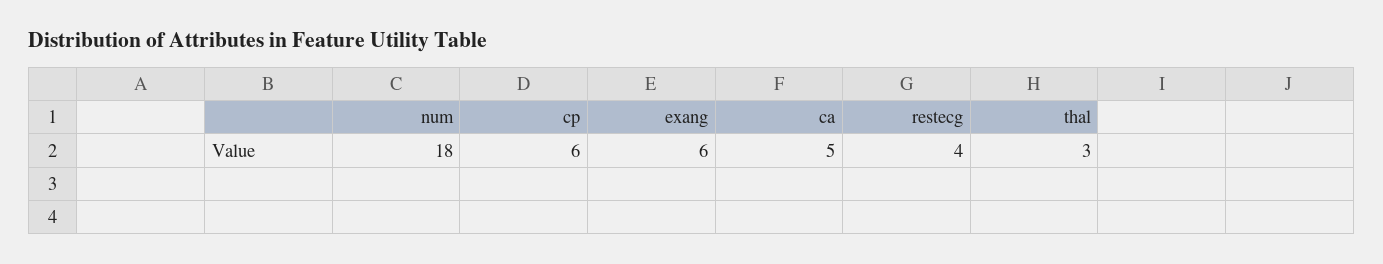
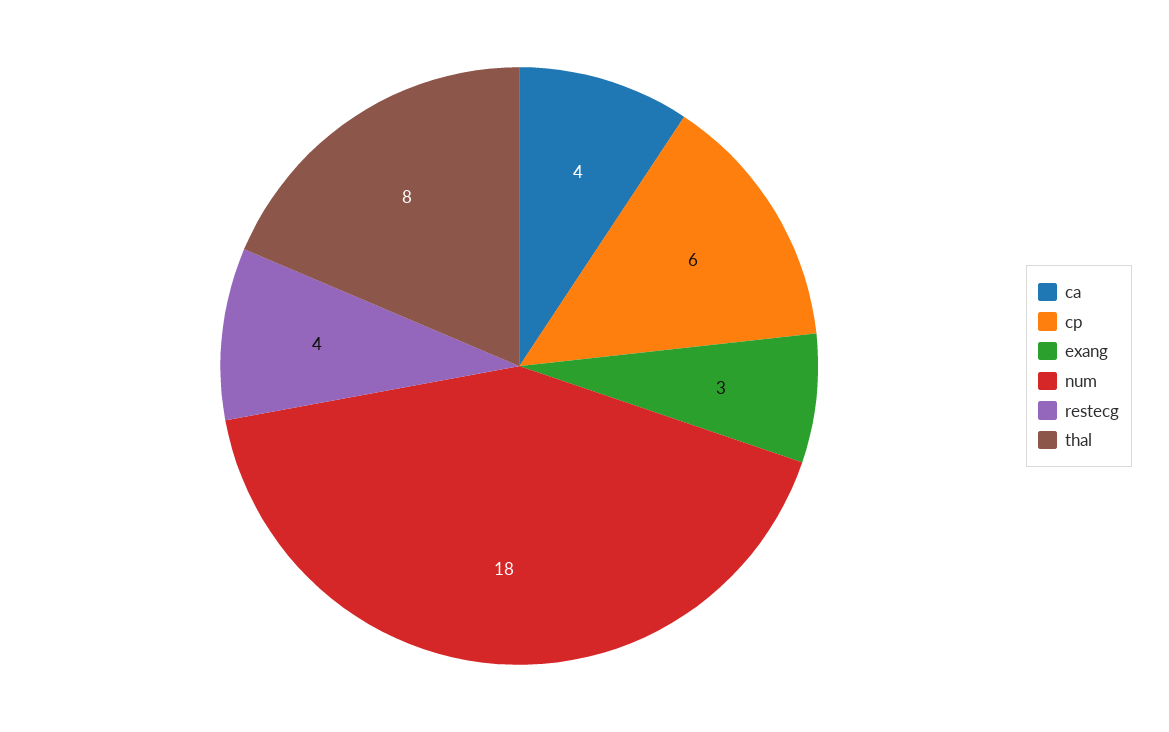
exang: 6 -> 3
ca: 5 -> 4
thal: 3 -> 8

